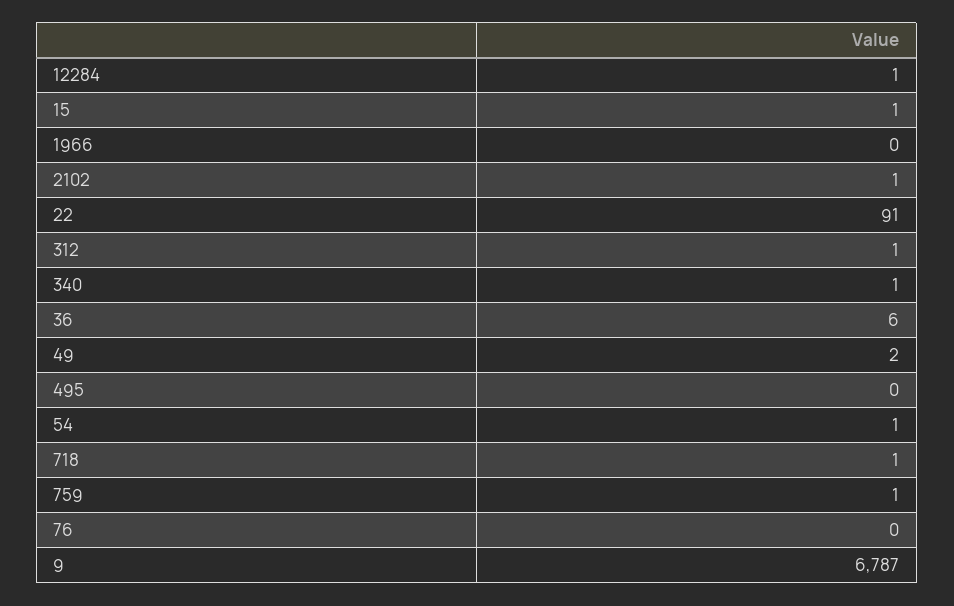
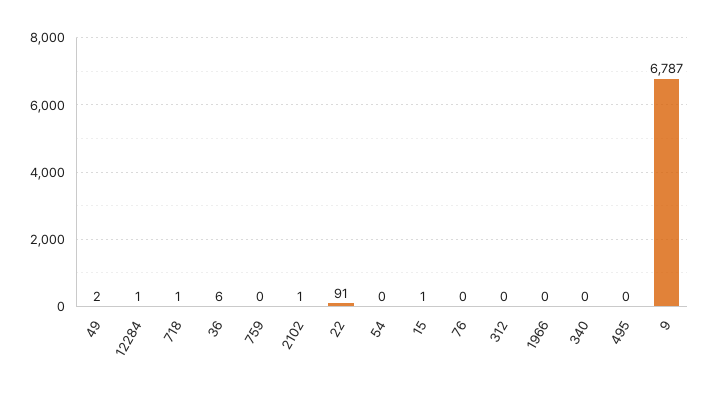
312: 1 -> 0
340: 1 -> 0
54: 1 -> 0
759: 1 -> 0

